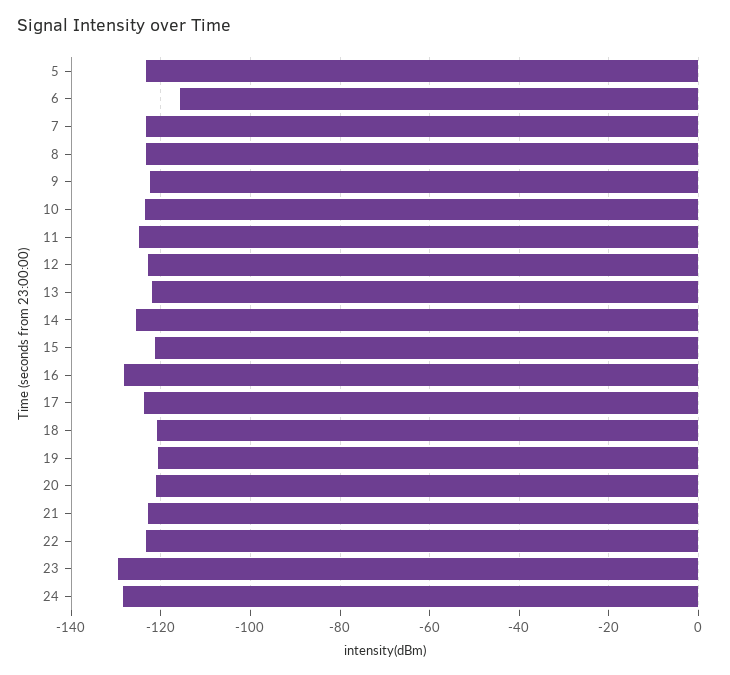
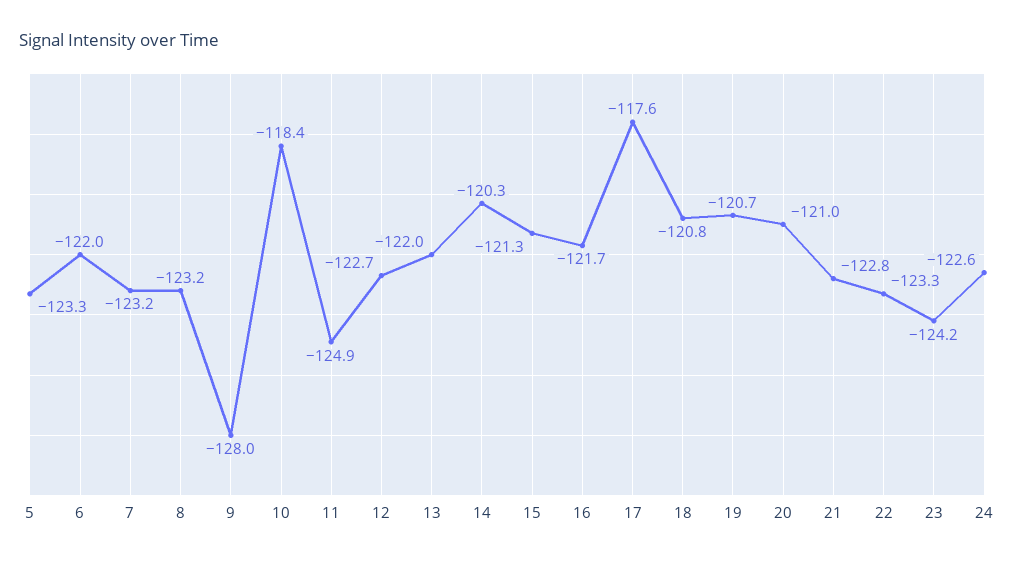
6: -116 -> -122
9: -122 -> -128
10: -124 -> -118.4
14: -126 -> -120.3
16: -128 -> -121.7
17: -124 -> -117.6
23: -130 -> -124.2
24: -128 -> -122.6

